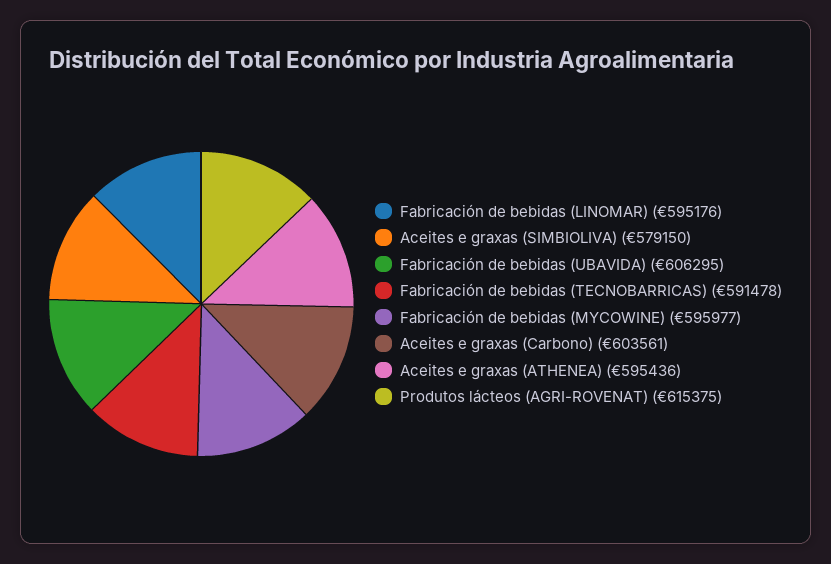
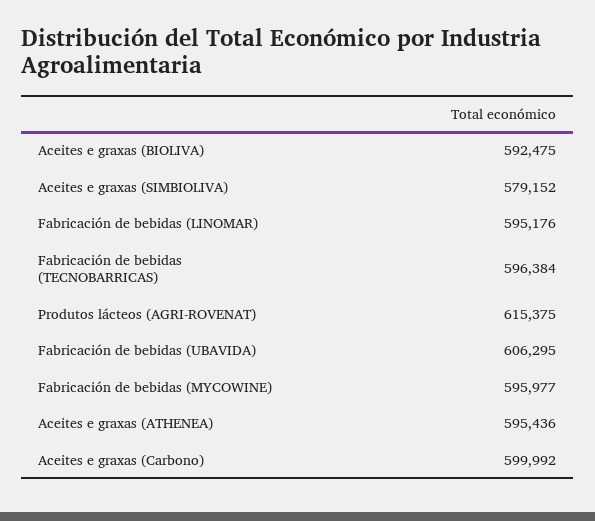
Aceites e graxas (SIMBIOLIVA): 579150 -> 579152
Fabricación de bebidas (TECNOBARRICAS): 591478 -> 596384
Aceites e graxas (Carbono): 603561 -> 599992
Aceites e graxas (BIOLIVA): none -> 592475

